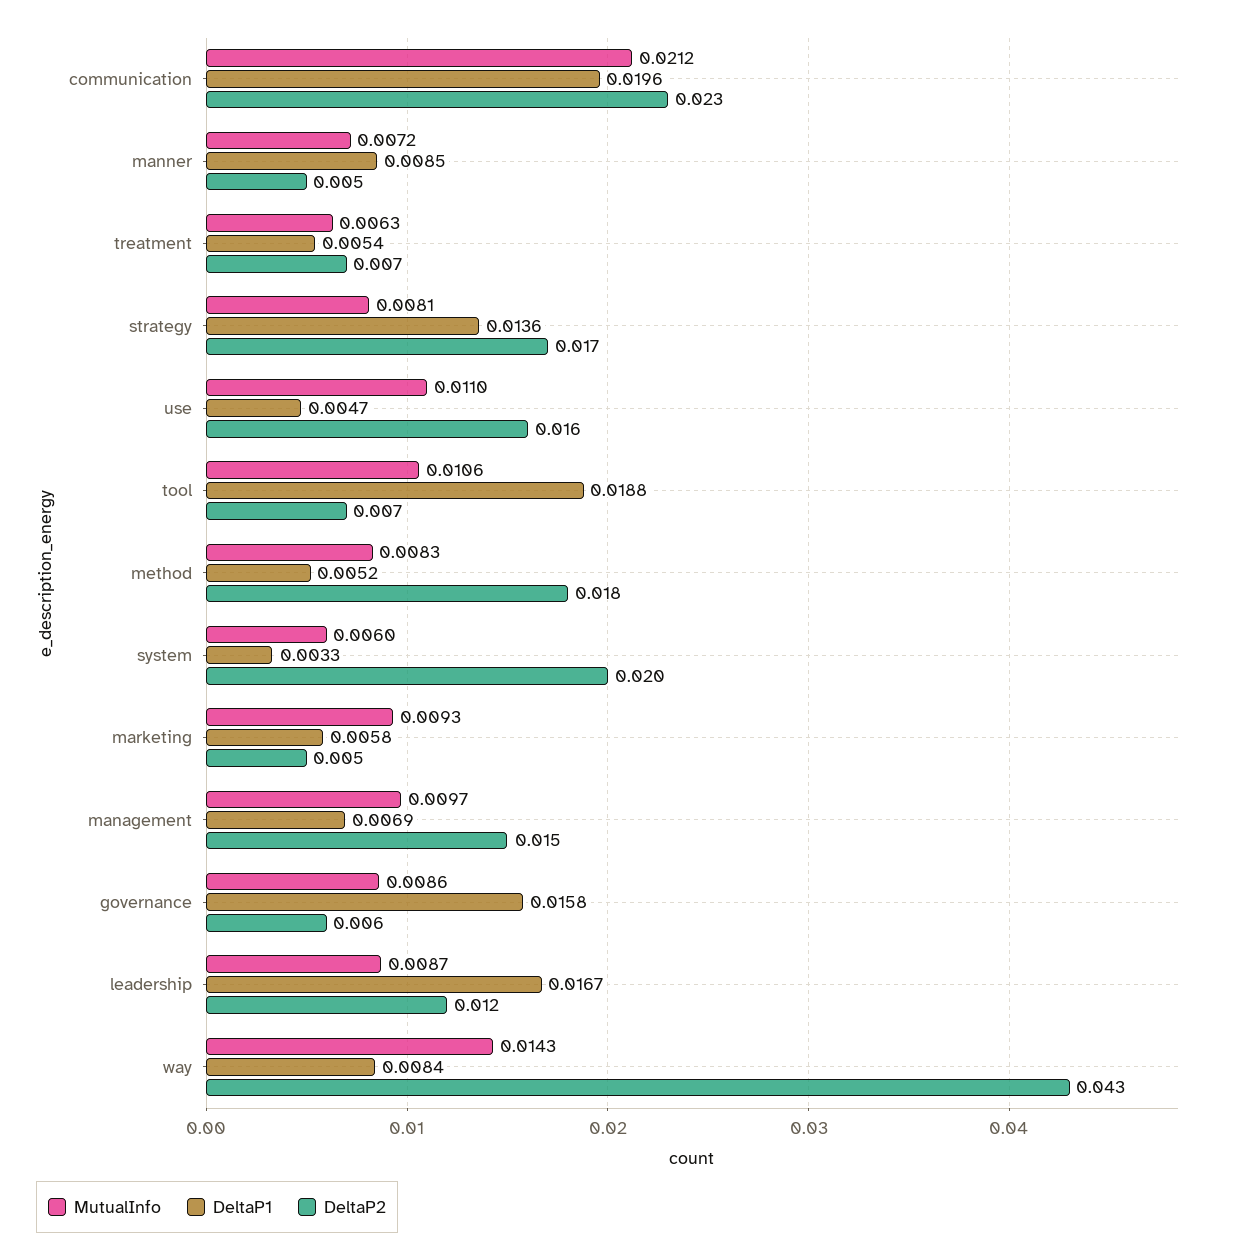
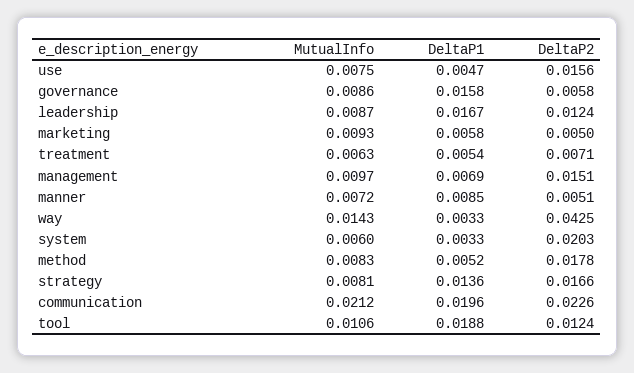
MutualInfo, use: 0.011 -> 0.0075
DeltaP2, tool: 0.007 -> 0.0124
DeltaP1, way: 0.0084 -> 0.0033

